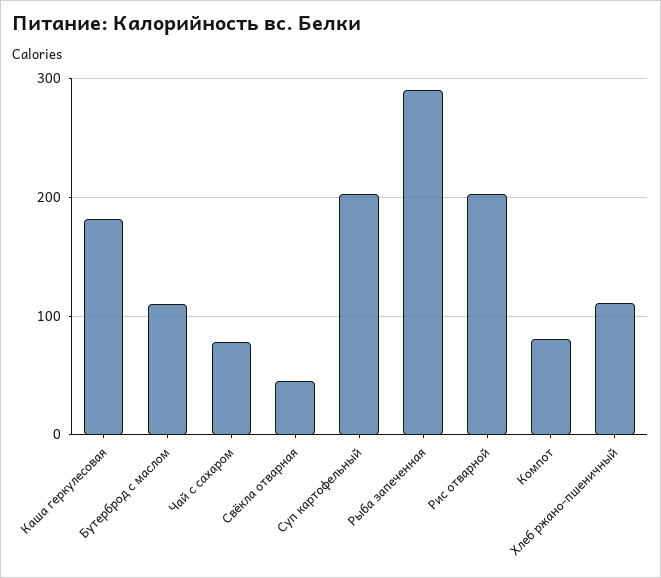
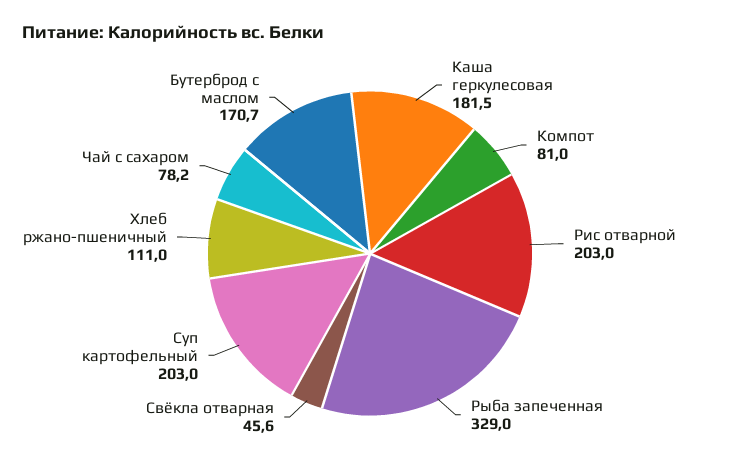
Бутерброд с маслом: 110 -> 170.7
Рыба запеченная: 290 -> 329

